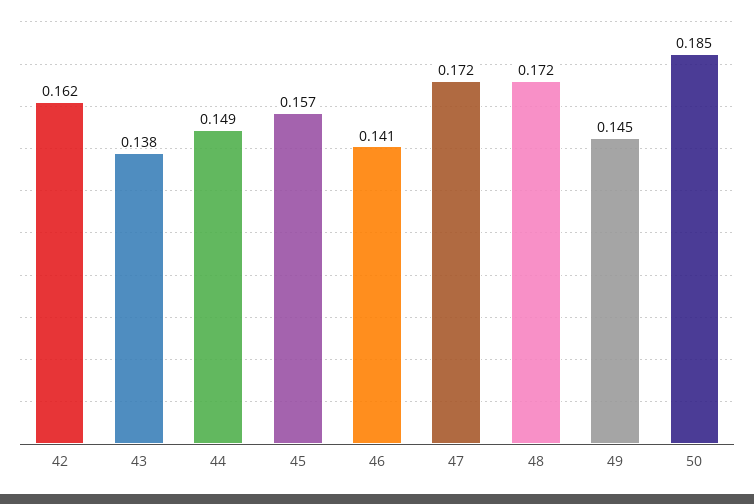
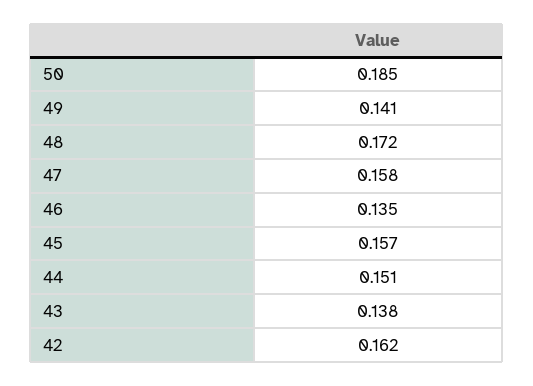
44: 0.149 -> 0.151
46: 0.141 -> 0.135
47: 0.172 -> 0.158
49: 0.145 -> 0.141

